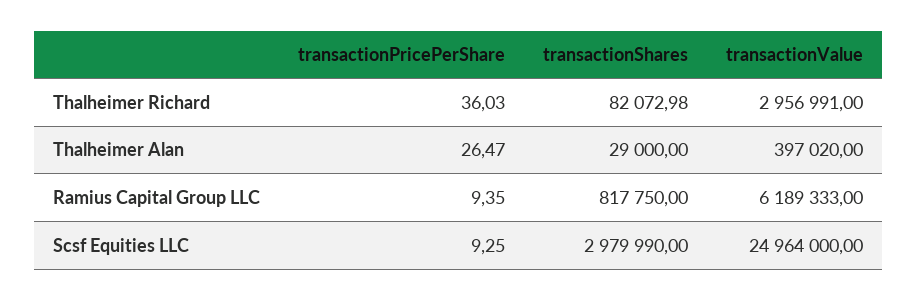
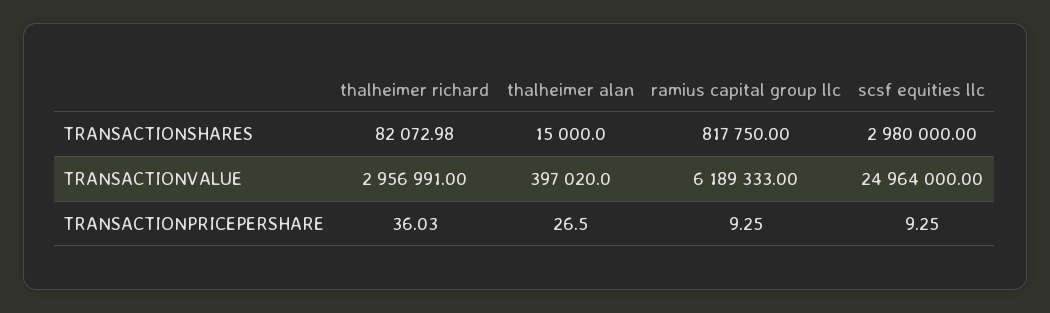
transactionPricePerShare, Thalheimer Alan: 26.47 -> 26.5
transactionShares, Thalheimer Alan: 29000 -> 15000
transactionPricePerShare, Ramius Capital Group LLC: 9.35 -> 9.25
transactionShares, Scsf Equities LLC: 2979990 -> 2980000

